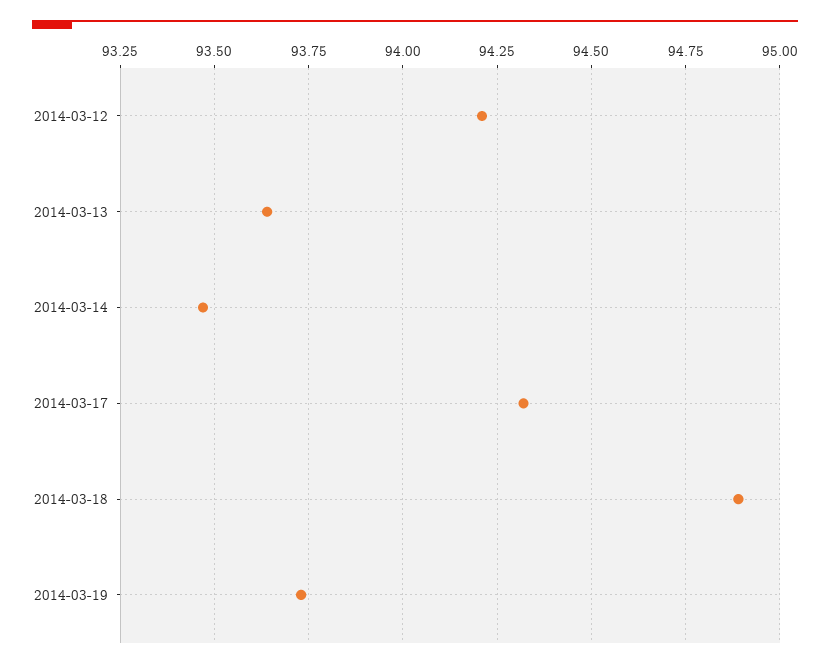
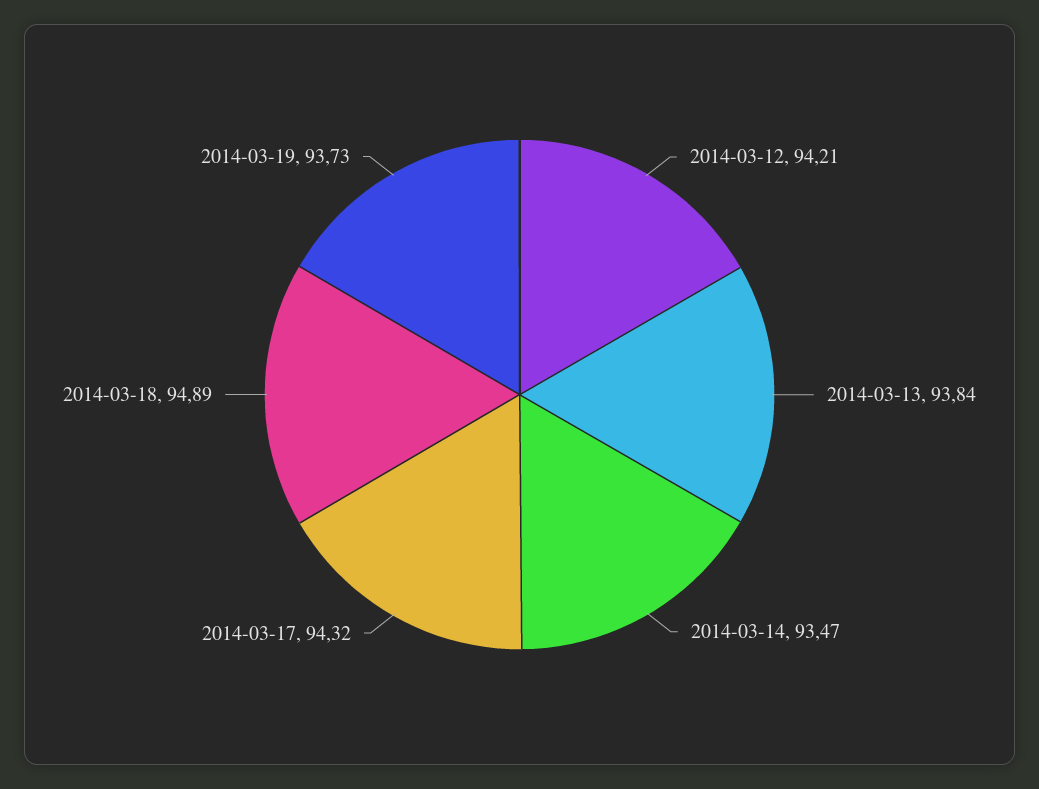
2014-03-13: 93.65 -> 93.84

